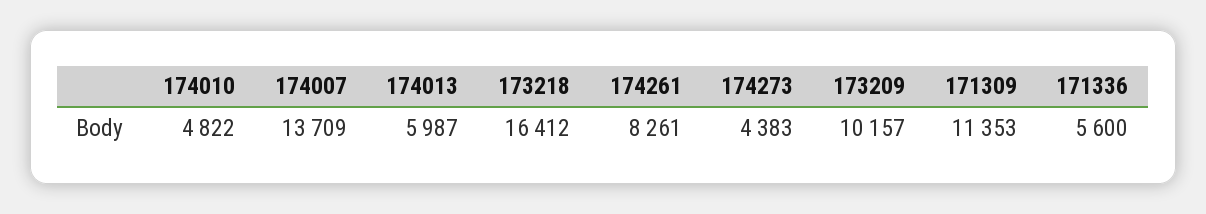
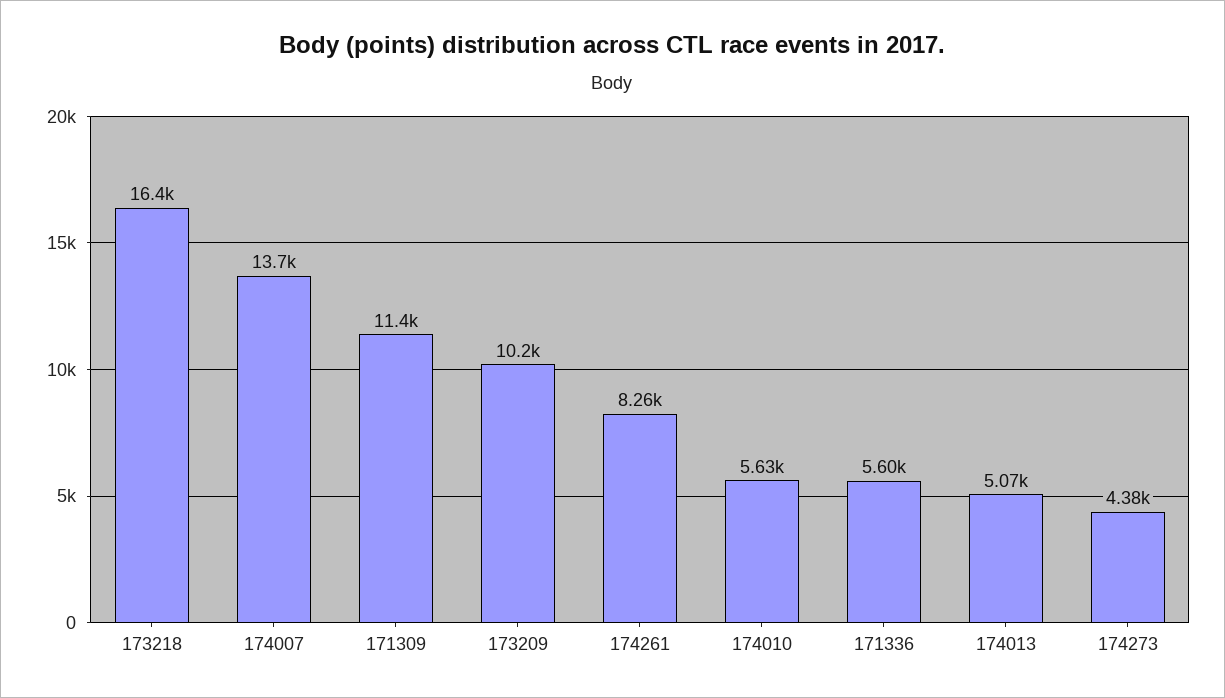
174010: 4822 -> 5630
174013: 5987 -> 5070

